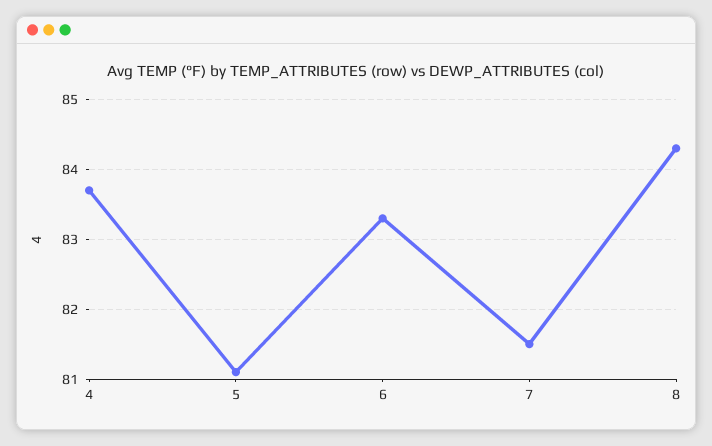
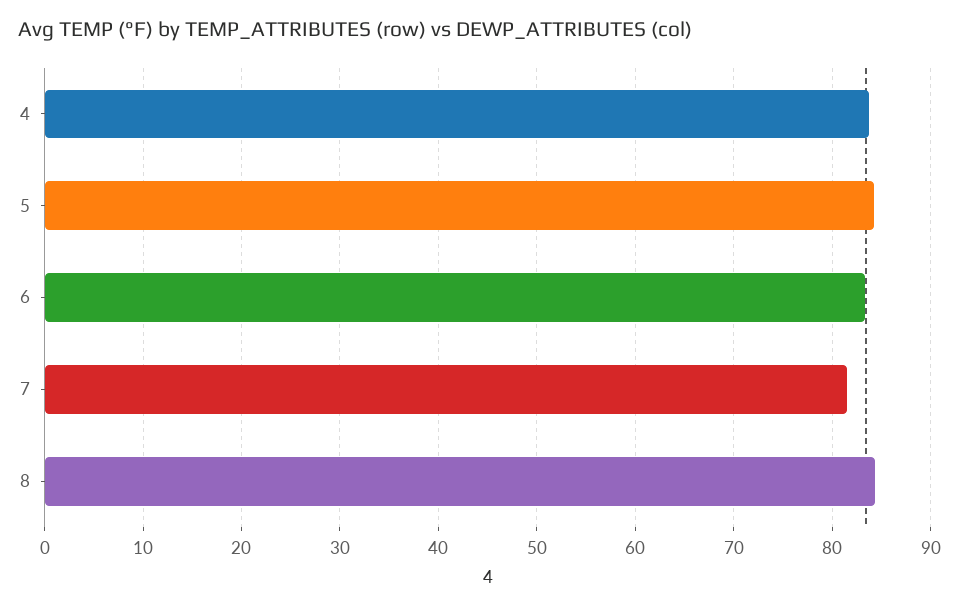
5: 81.1 -> 84

